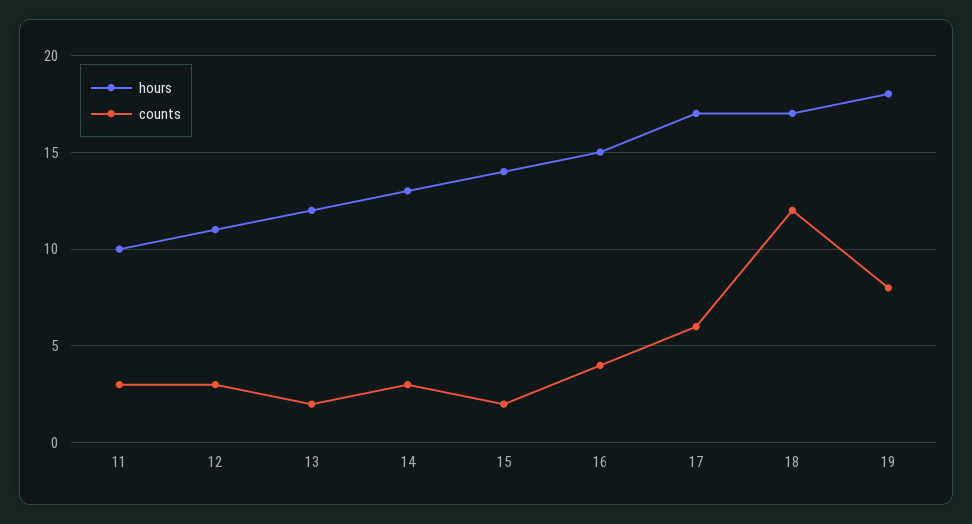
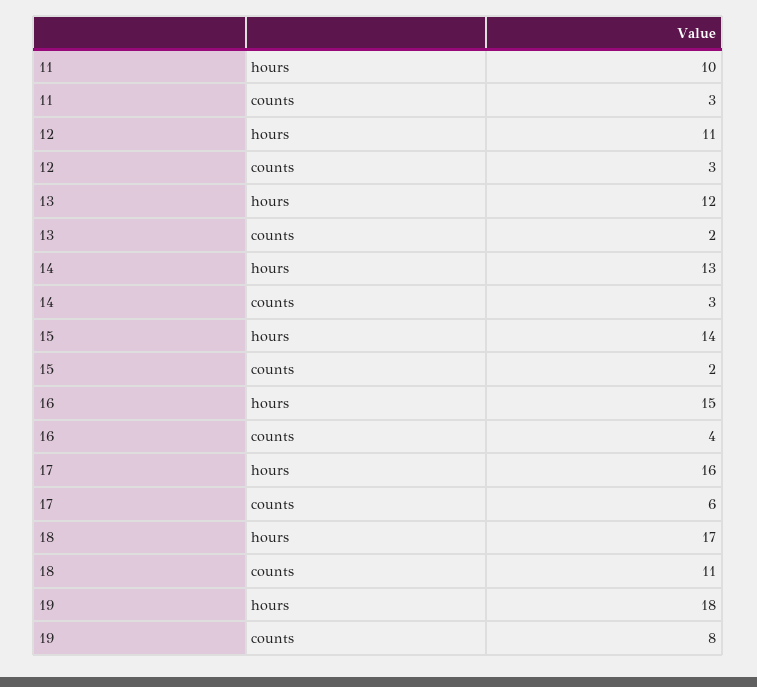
hours, 17: 17 -> 16
counts, 18: 12 -> 11

